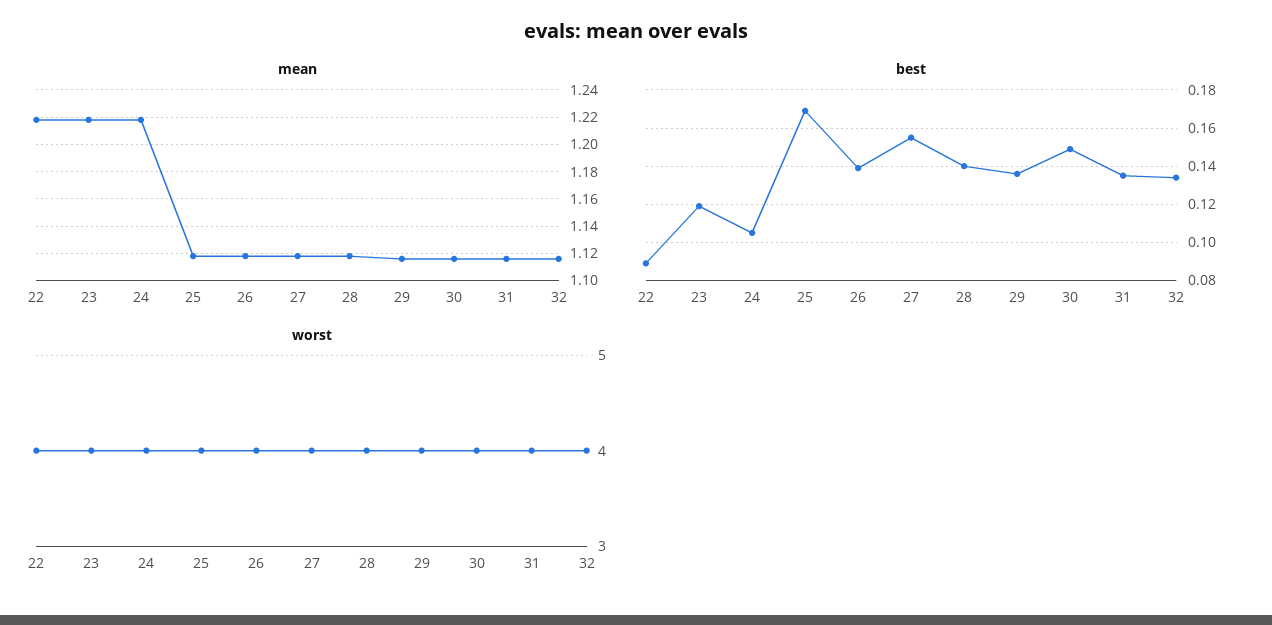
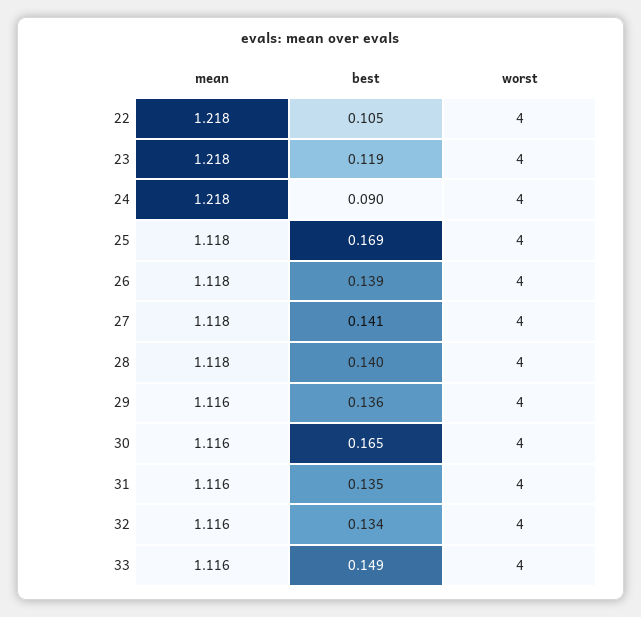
best, 22: 0.09 -> 0.105
best, 24: 0.105 -> 0.09
best, 27: 0.155 -> 0.141
best, 30: 0.15 -> 0.165
mean, 33: none -> 1.116
best, 33: none -> 0.149
worst, 33: none -> 4

